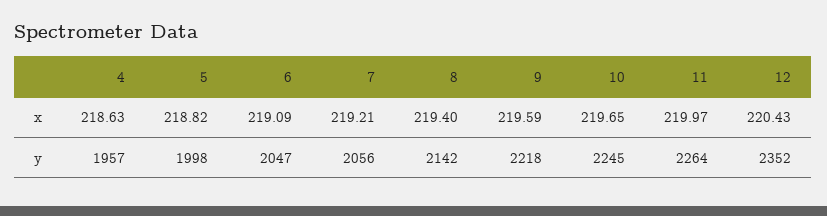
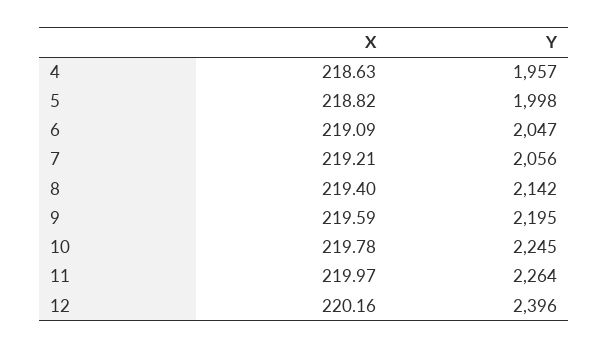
10, x: 219.65 -> 219.78
12, x: 220.43 -> 220.16
9, y: 2218 -> 2195
12, y: 2352 -> 2396

